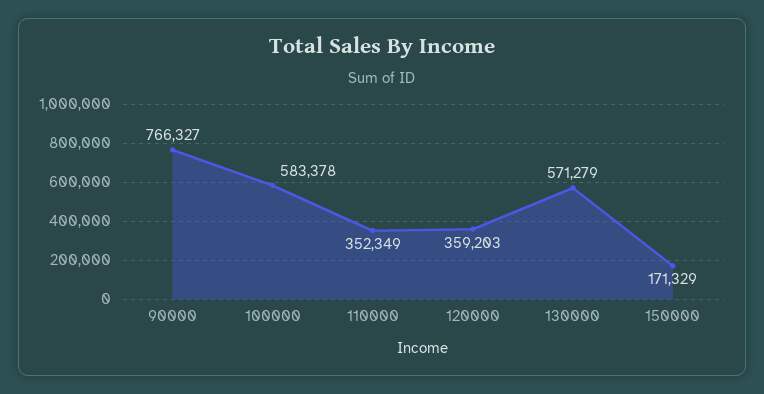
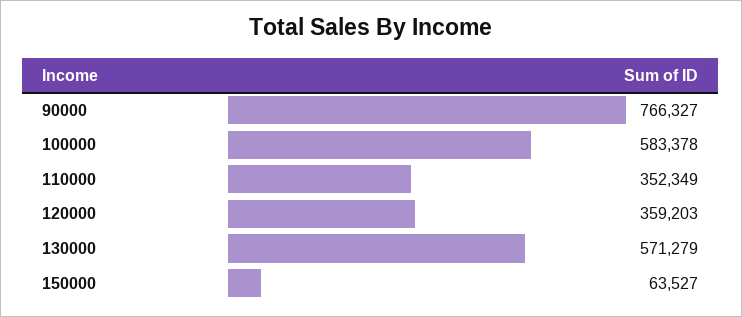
150000: 171329 -> 63527

